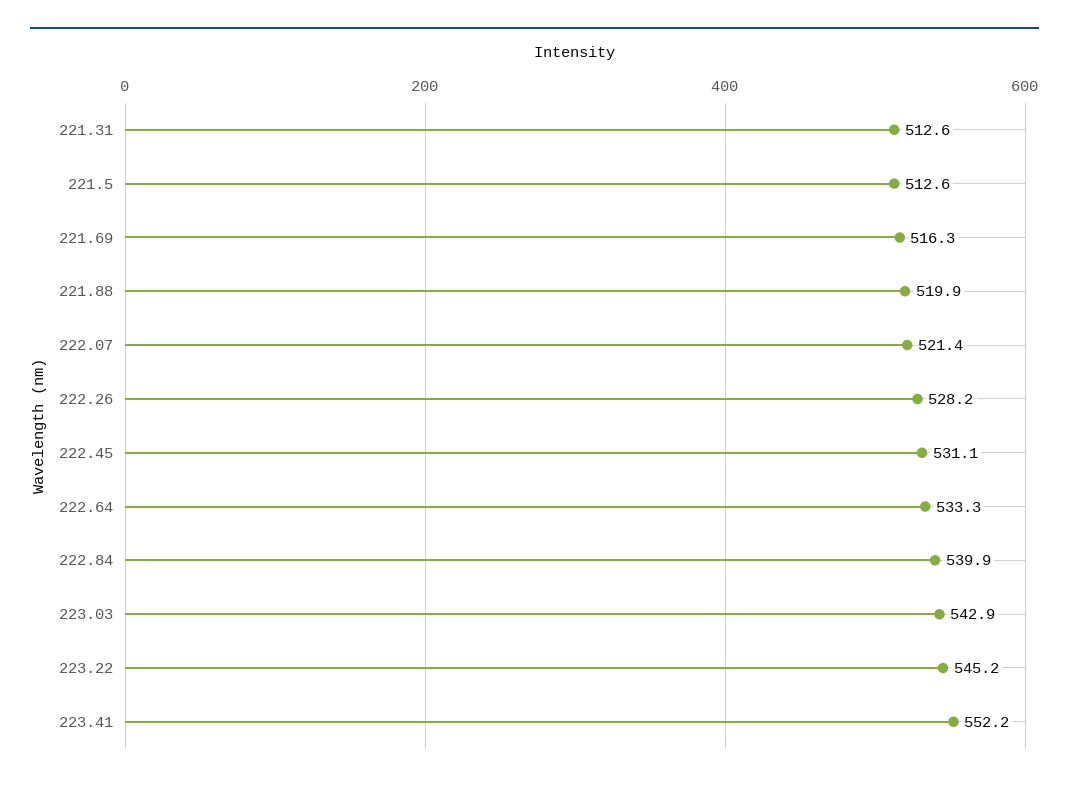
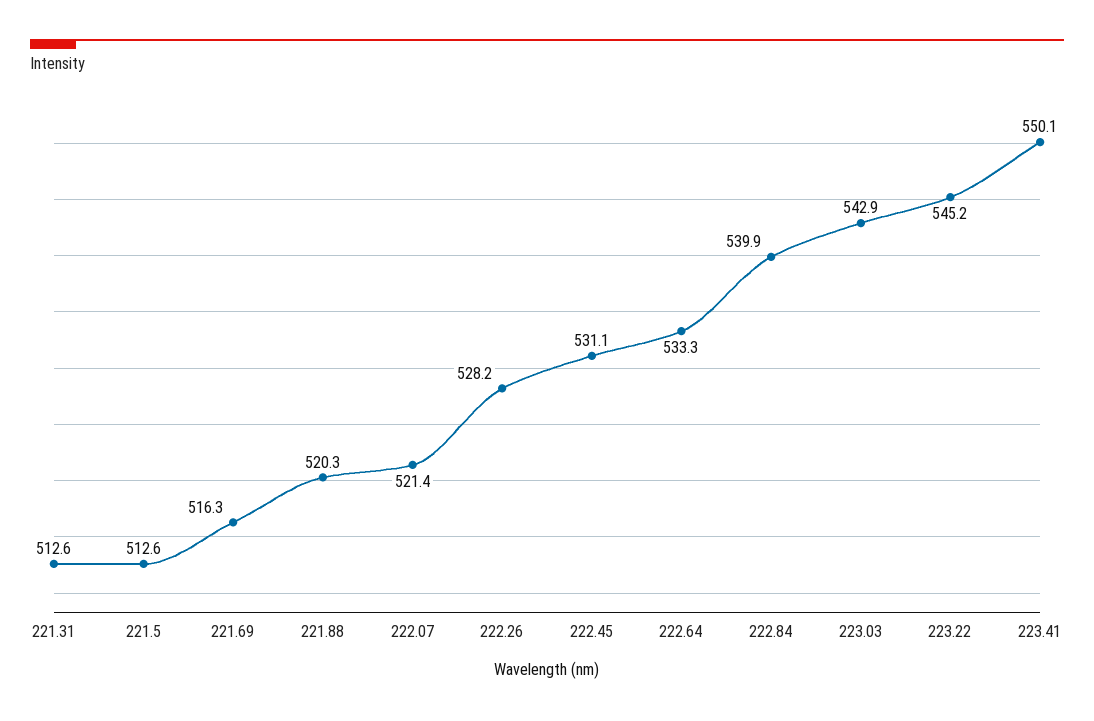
221.88: 519.9 -> 520.3
223.41: 552.2 -> 550.1

